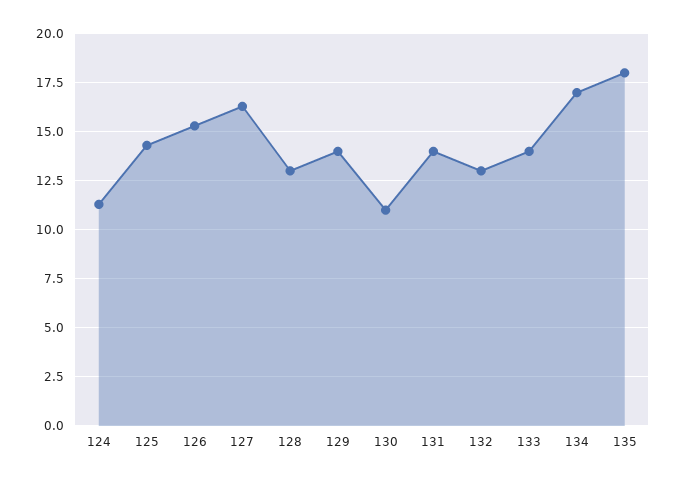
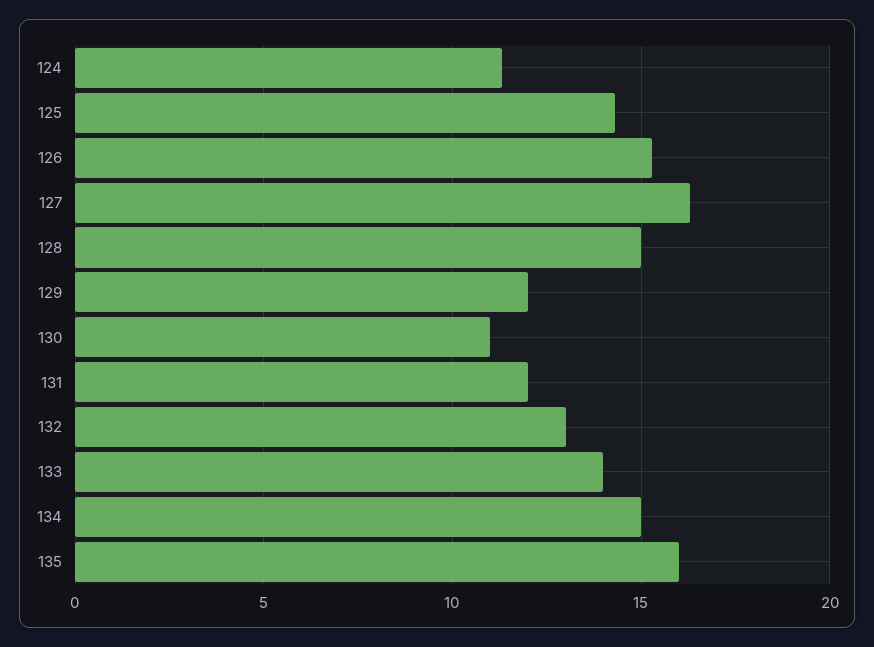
128: 13 -> 15
129: 14 -> 12
131: 14 -> 12
134: 17 -> 15
135: 18 -> 16

